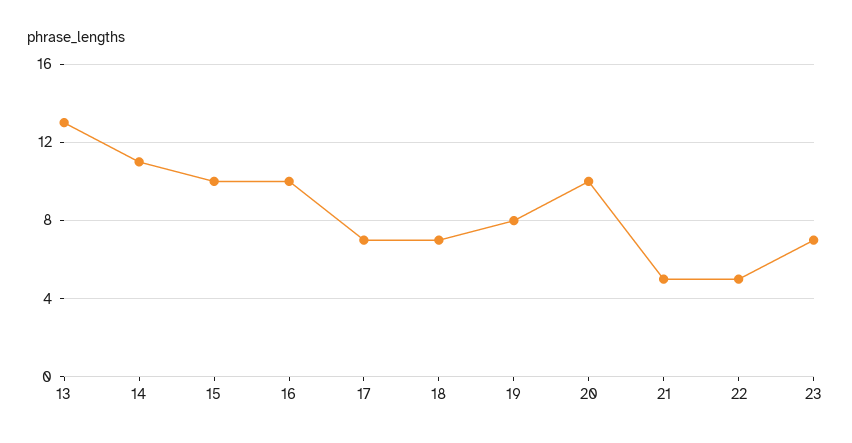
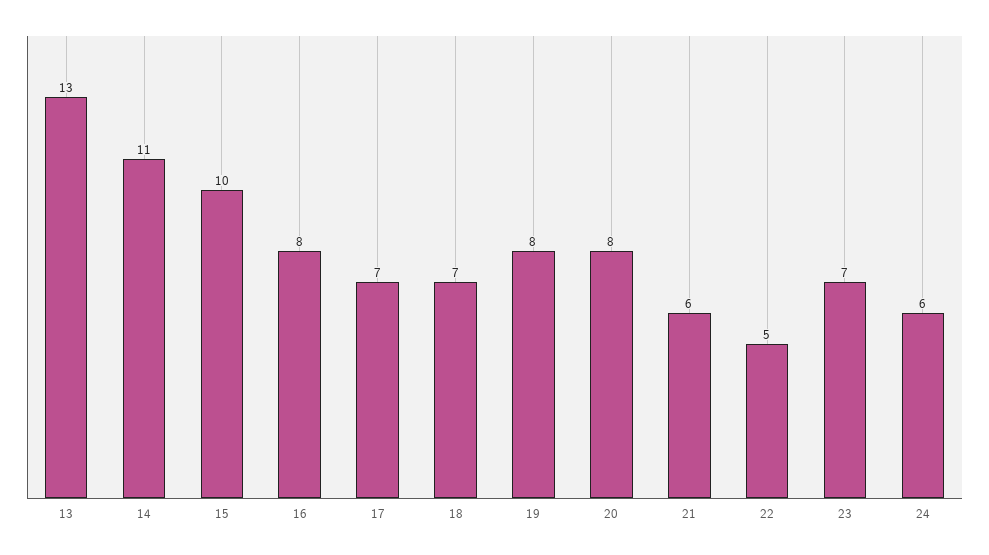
16: 10 -> 8
20: 10 -> 8
21: 5 -> 6
24: none -> 6

